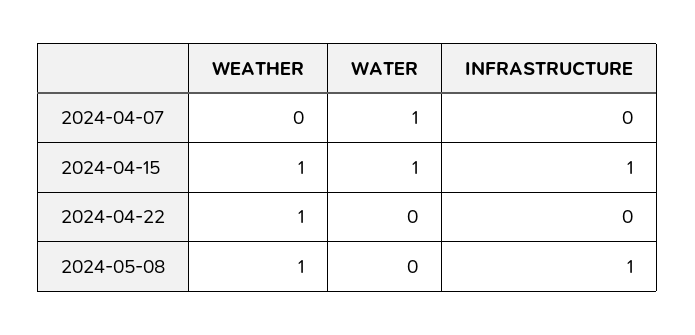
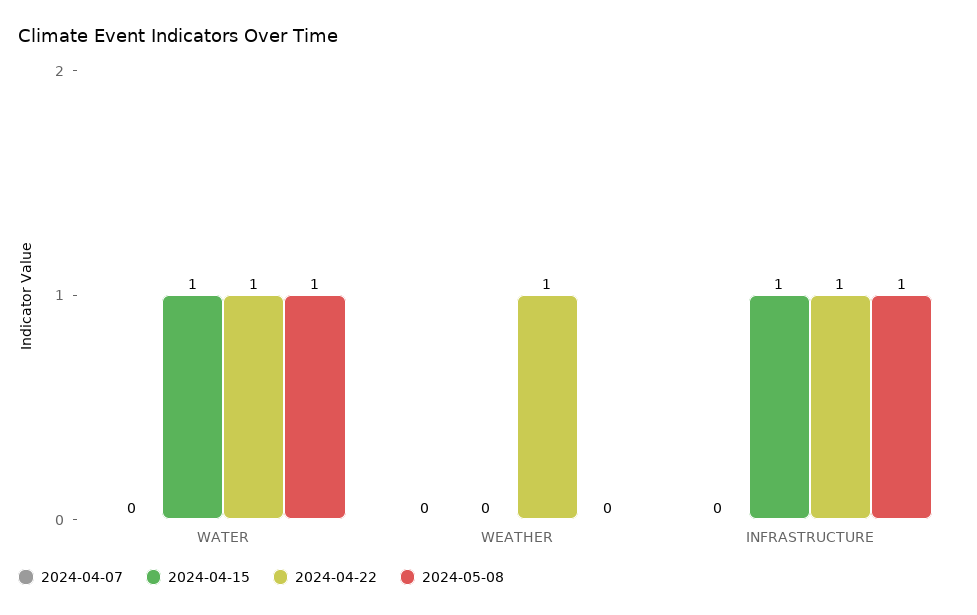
2024-04-07, WATER: 1 -> 0
2024-04-15, WEATHER: 1 -> 0
2024-04-22, WATER: 0 -> 1
2024-04-22, INFRASTRUCTURE: 0 -> 1
2024-05-08, WEATHER: 1 -> 0
2024-05-08, WATER: 0 -> 1

